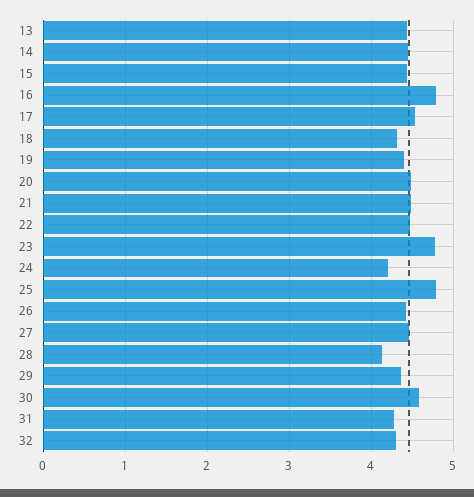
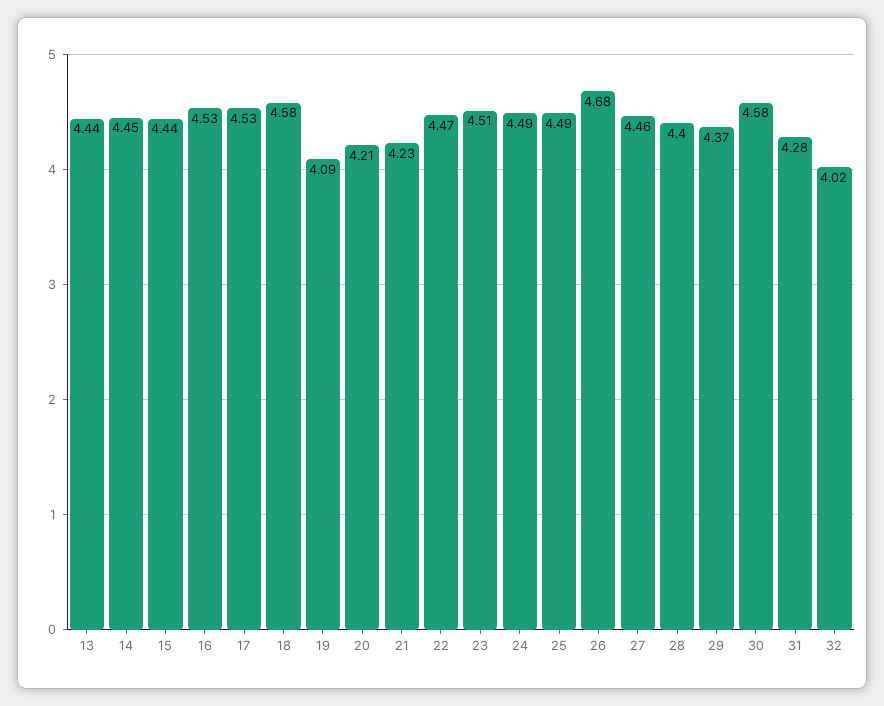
16: 4.8 -> 4.53
18: 4.3 -> 4.58
19: 4.4 -> 4.09
20: 4.5 -> 4.21
21: 4.5 -> 4.23
23: 4.8 -> 4.51
24: 4.2 -> 4.49
25: 4.8 -> 4.49
26: 4.4 -> 4.68
28: 4.1 -> 4.4
32: 4.3 -> 4.02

